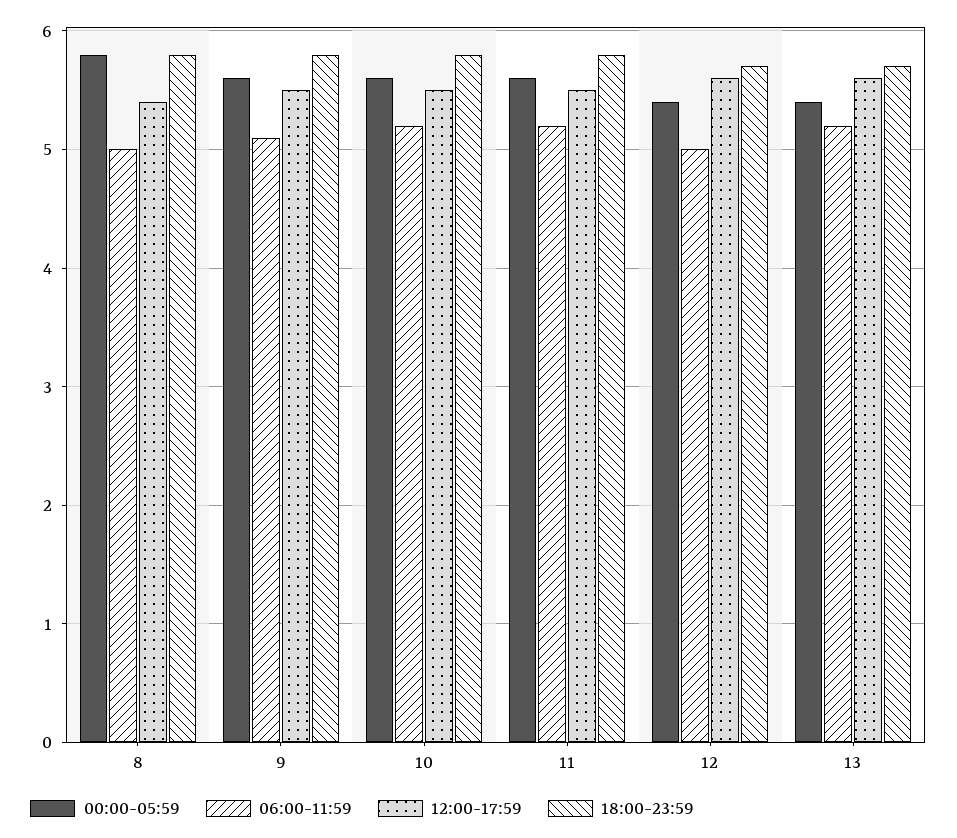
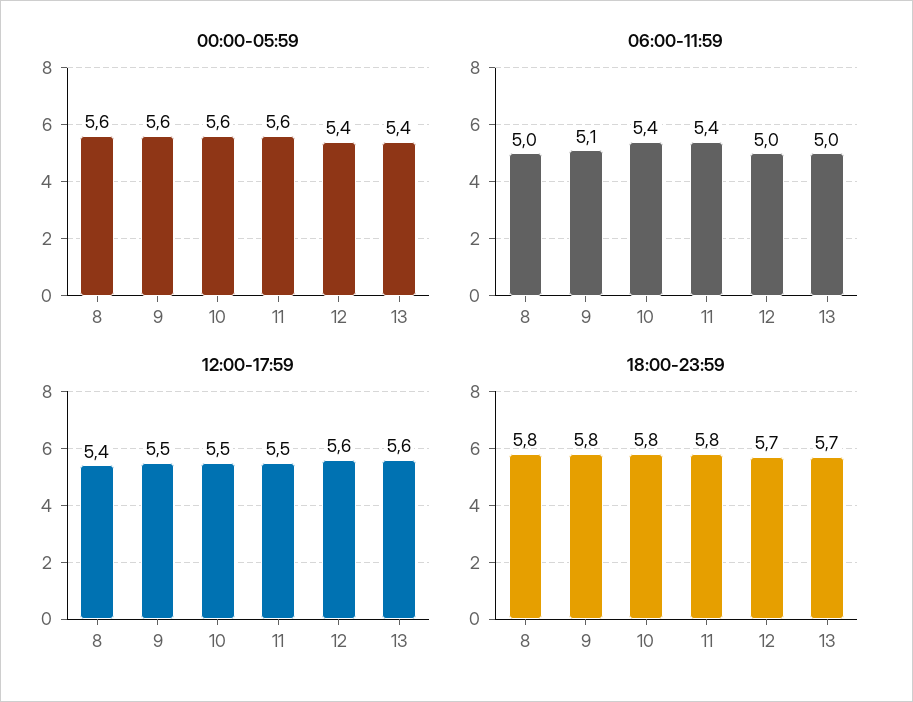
00:00-05:59, 8: 5.8 -> 5.6
06:00-11:59, 10: 5.2 -> 5.4
06:00-11:59, 11: 5.2 -> 5.4
06:00-11:59, 13: 5.2 -> 5

